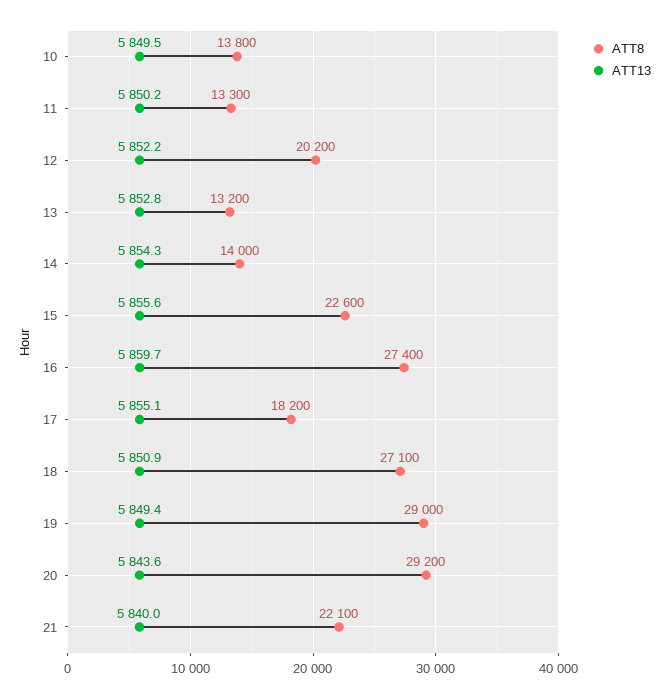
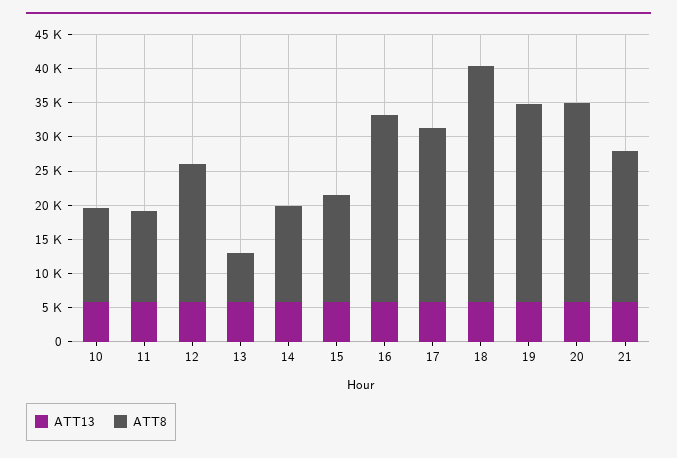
ATT8, 13: 13200 -> 7500
ATT8, 15: 22600 -> 15000
ATT8, 17: 18200 -> 25000
ATT8, 18: 27100 -> 35000

